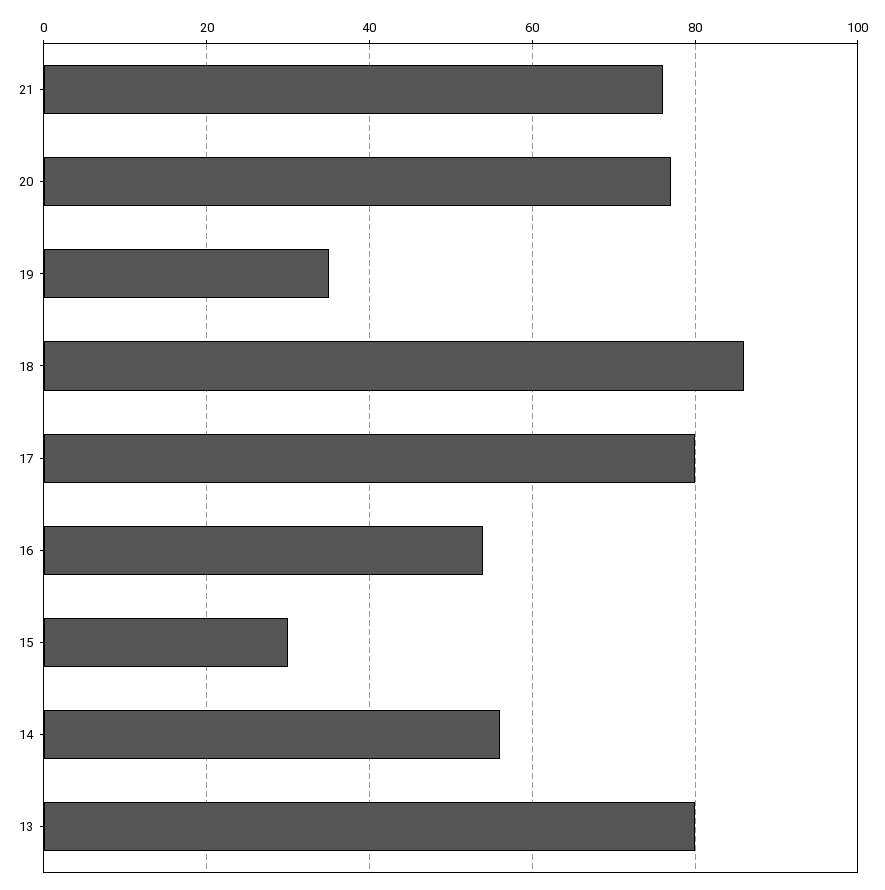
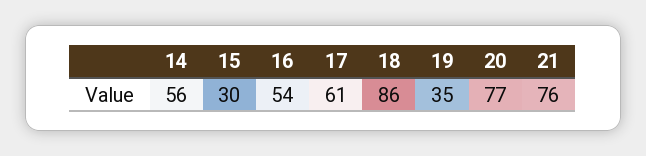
17: 80 -> 61
13: 80 -> none

